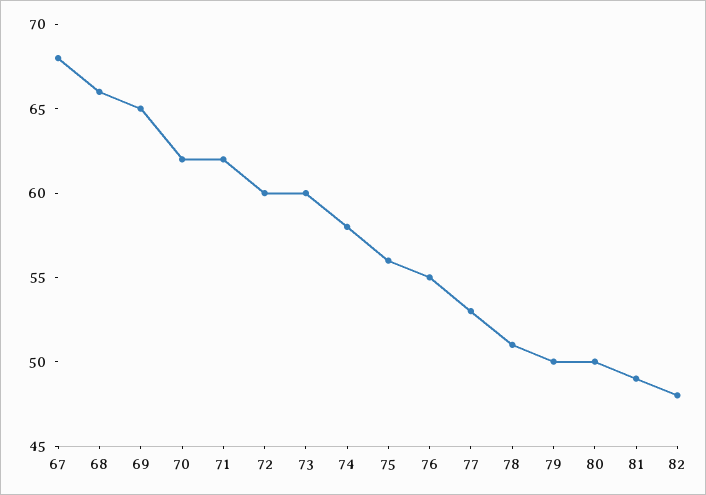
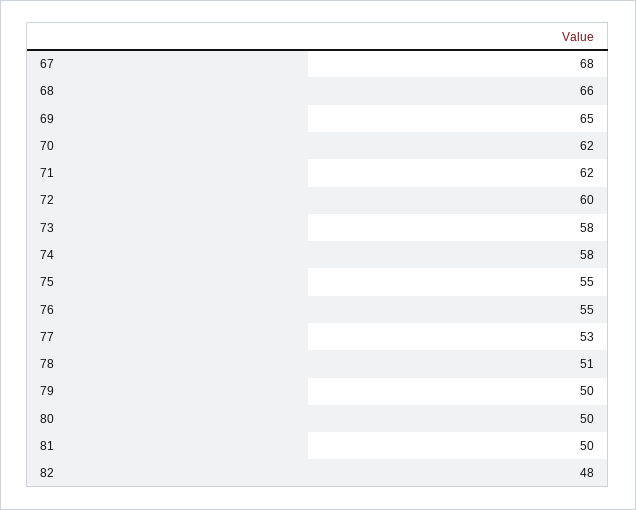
73: 60 -> 58
75: 56 -> 55
81: 49 -> 50

